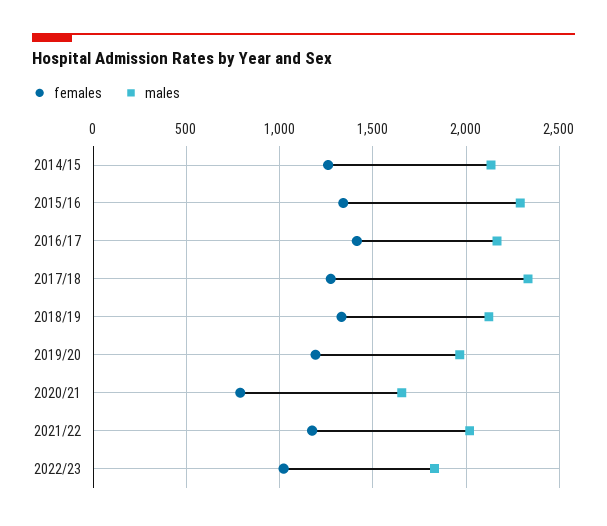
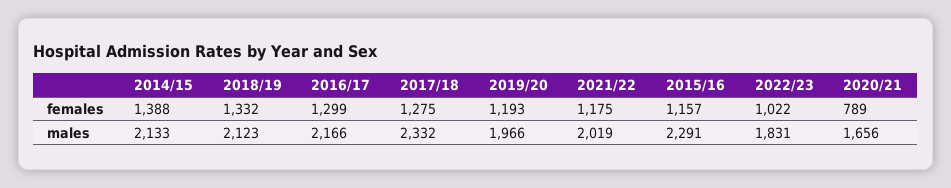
females, 2014/15: 1250 -> 1388
females, 2015/16: 1350 -> 1157
females, 2016/17: 1400 -> 1299

